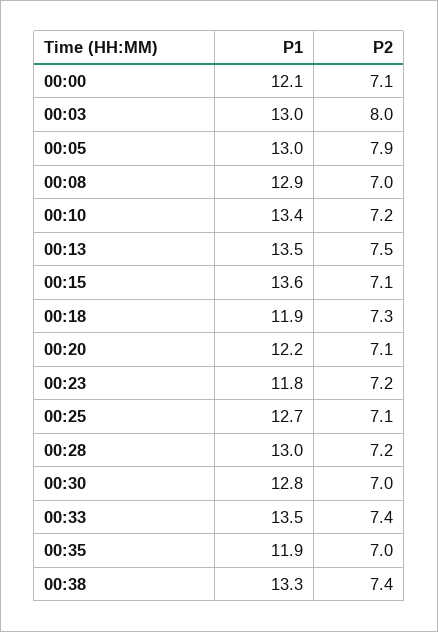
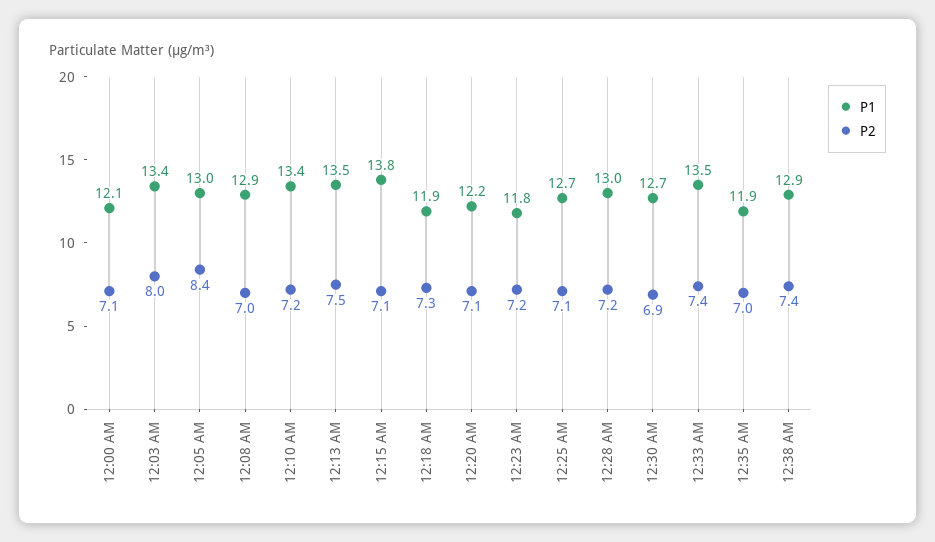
P1, 00:03: 13 -> 13.4
P2, 00:05: 7.9 -> 8.4
P1, 00:15: 13.6 -> 13.8
P1, 00:30: 12.8 -> 12.7
P2, 00:30: 7 -> 6.9
P1, 00:38: 13.3 -> 12.9

